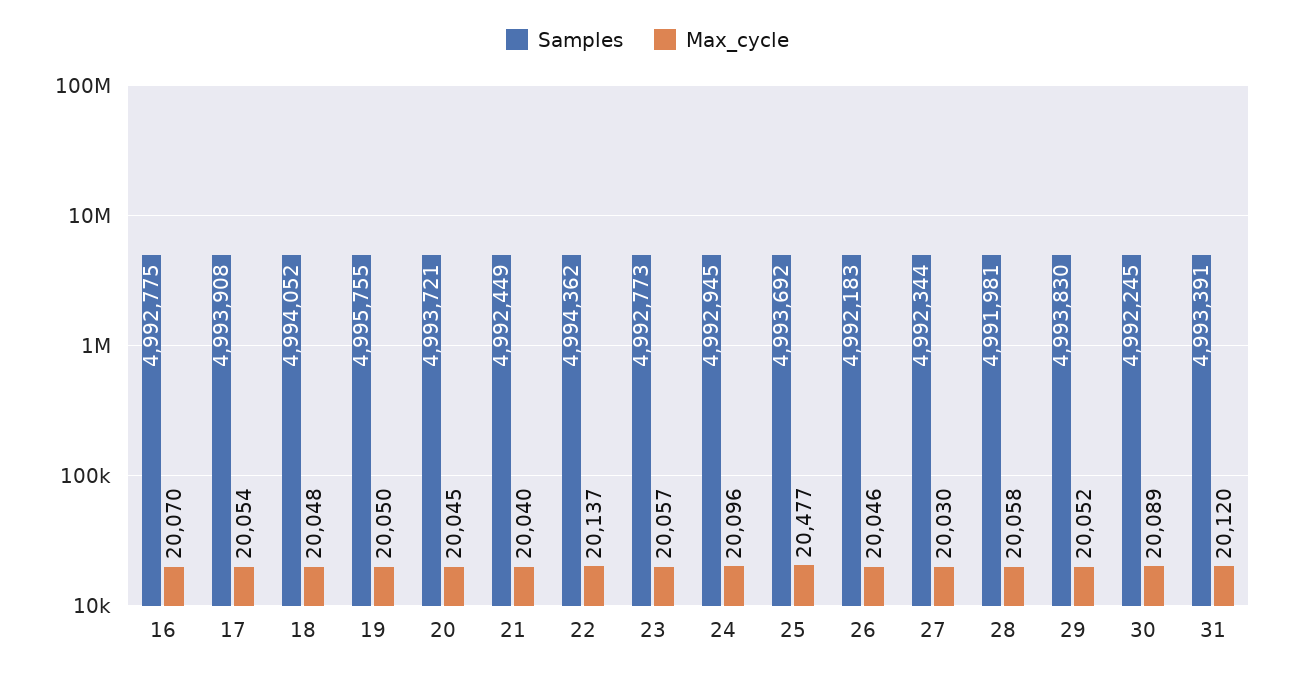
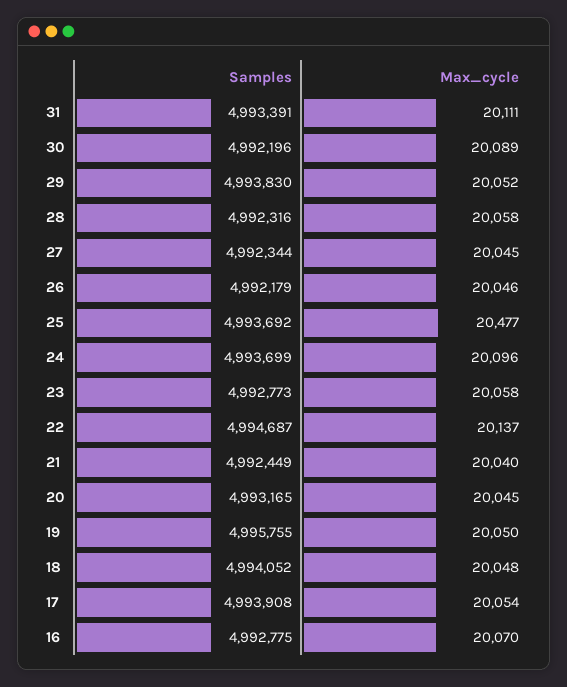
Samples, 20: 4993721 -> 4993165
Samples, 22: 4994362 -> 4994687
Max_cycle, 23: 20057 -> 20058
Samples, 24: 4992945 -> 4993699
Samples, 26: 4992183 -> 4992179
Max_cycle, 27: 20030 -> 20045
Samples, 28: 4991981 -> 4992316
Samples, 30: 4992245 -> 4992196
Max_cycle, 31: 20120 -> 20111

